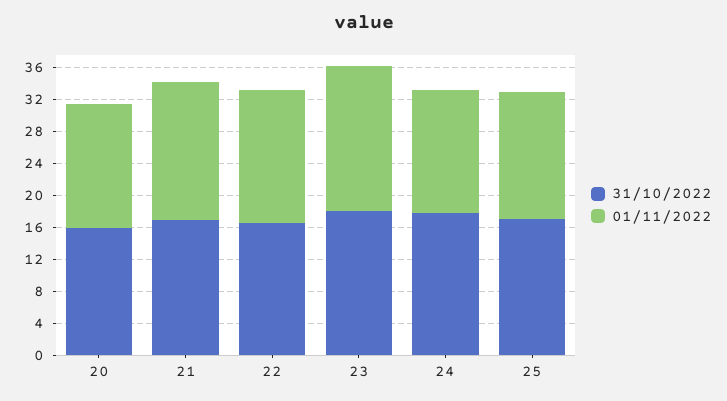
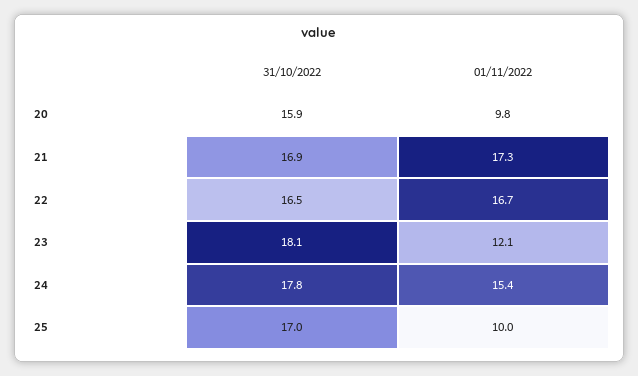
01/11/2022, 20: 16 -> 9.8
01/11/2022, 23: 18 -> 12.1
01/11/2022, 25: 16 -> 10

